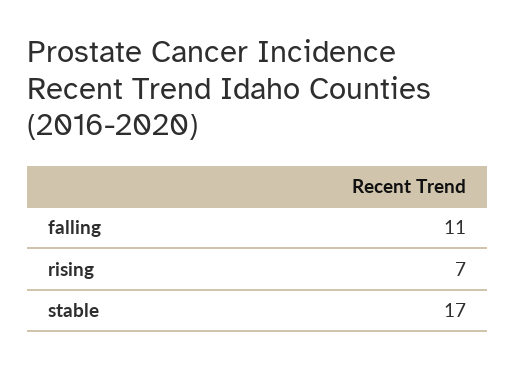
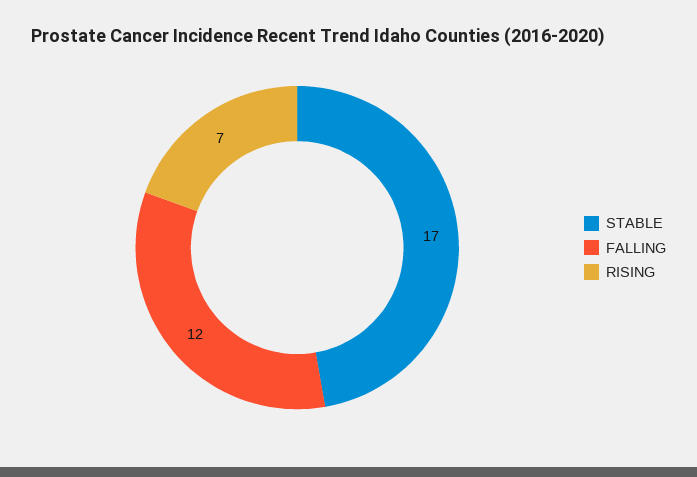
falling: 11 -> 12

